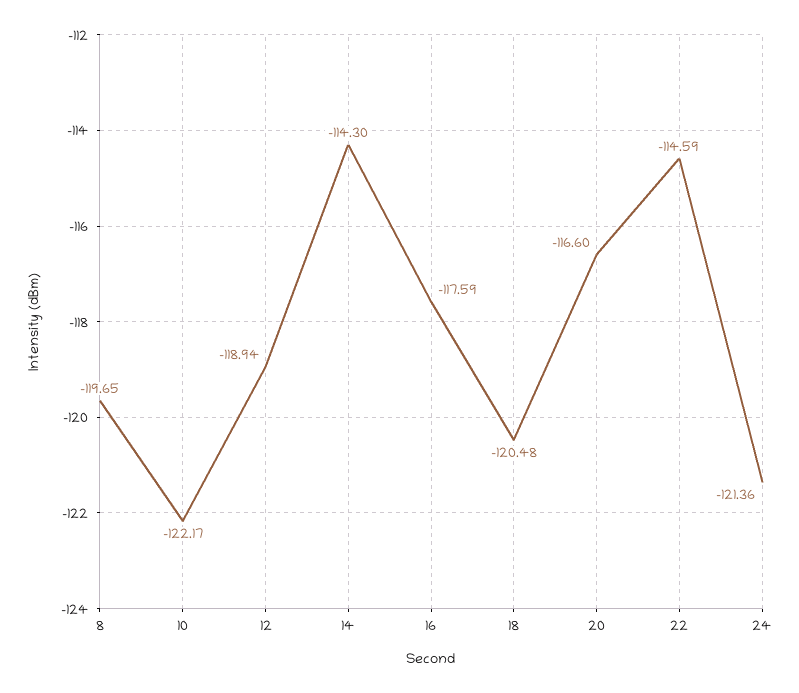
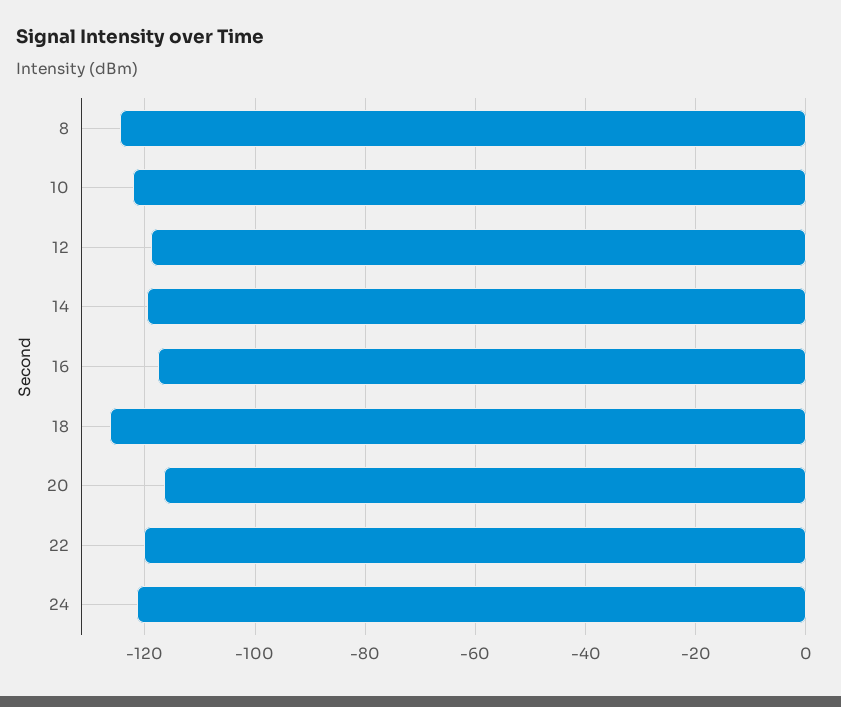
8: -119.65 -> -124
14: -114.3 -> -120
18: -120.48 -> -126
22: -114.59 -> -120

